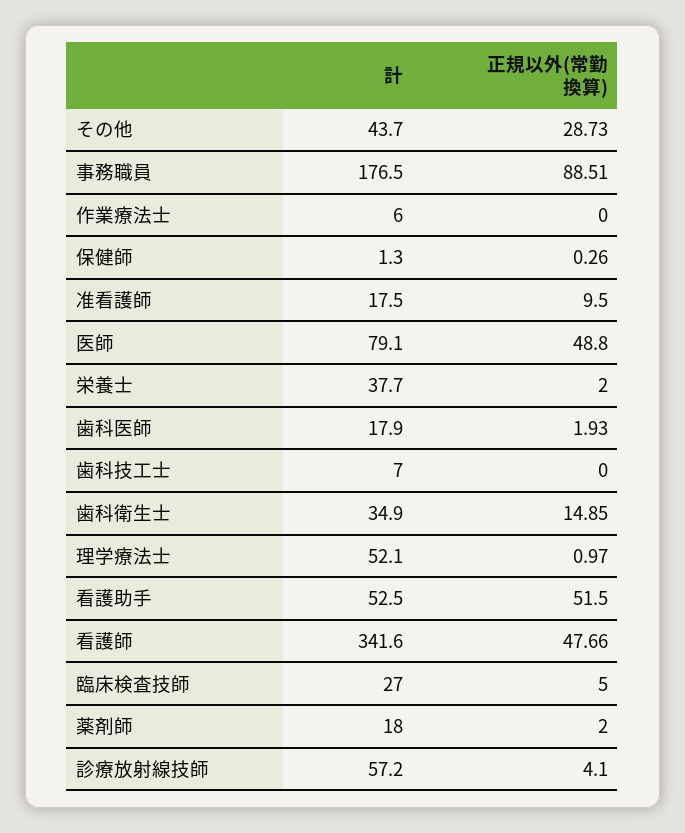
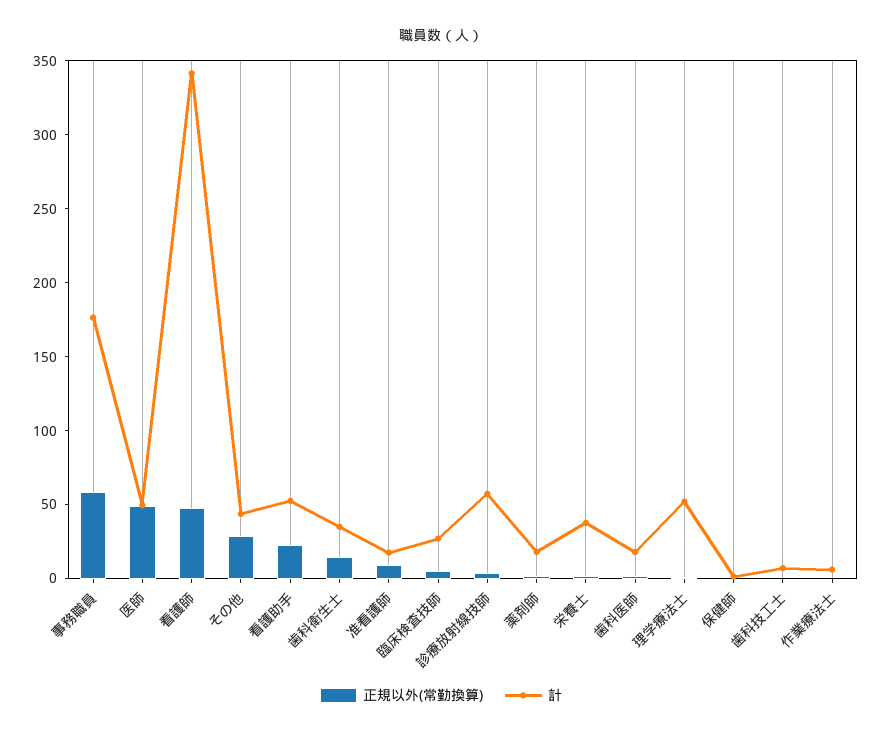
正規以外(常勤換算), 事務職員: 88.51 -> 60
計, 医師: 79.1 -> 50
正規以外(常勤換算), 看護助手: 51.5 -> 20

